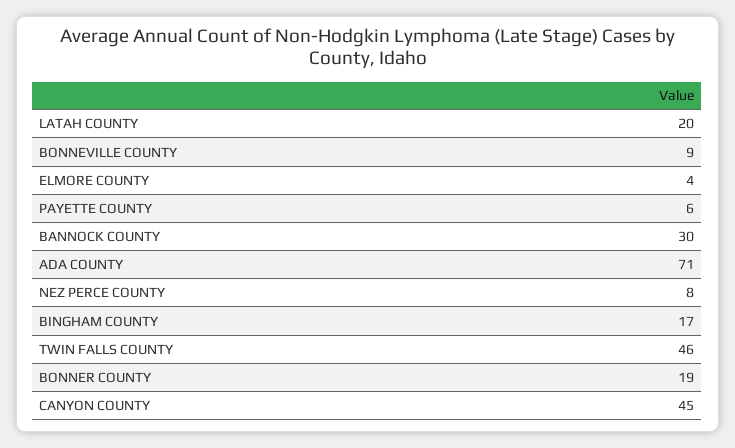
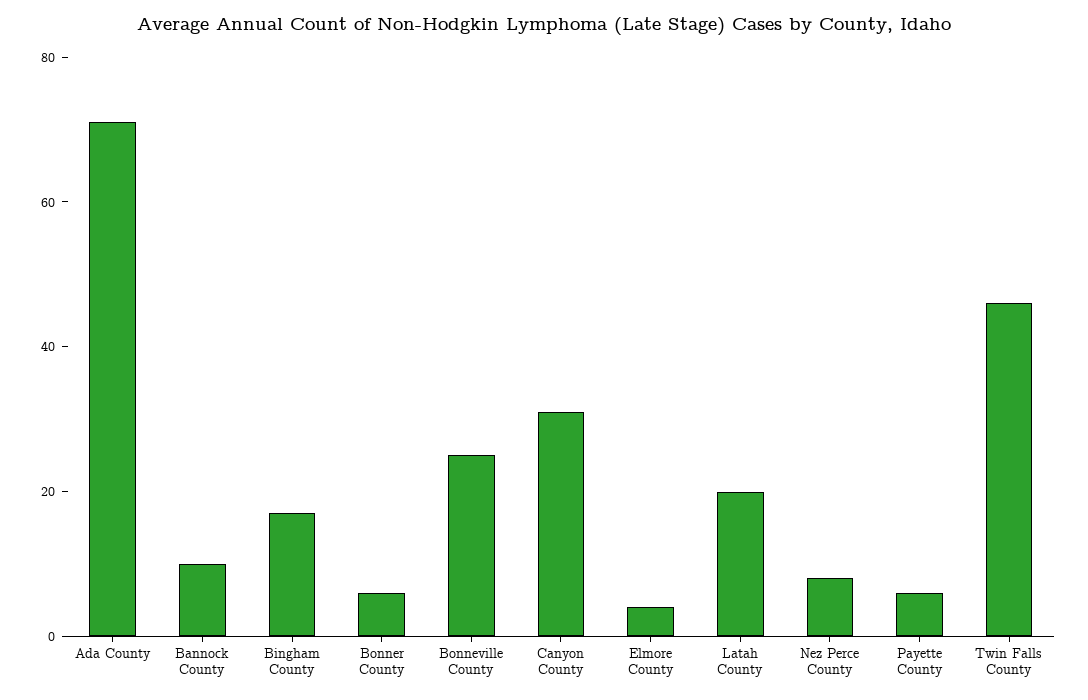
BONNEVILLE COUNTY: 9 -> 25
BANNOCK COUNTY: 30 -> 10
BONNER COUNTY: 19 -> 5
CANYON COUNTY: 45 -> 30

